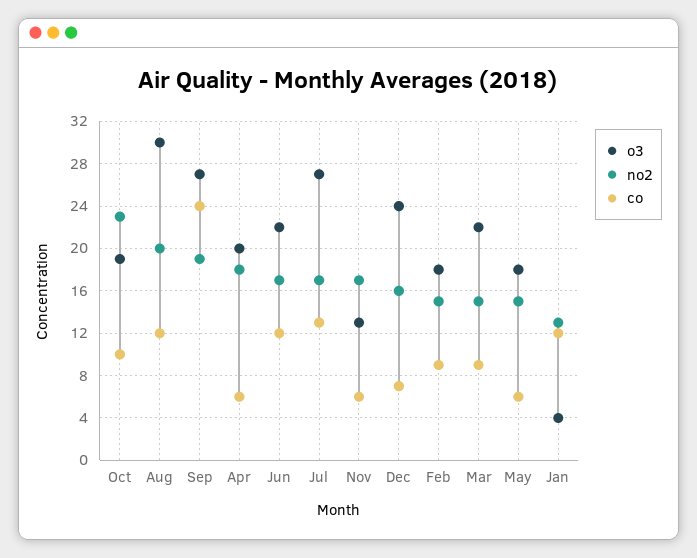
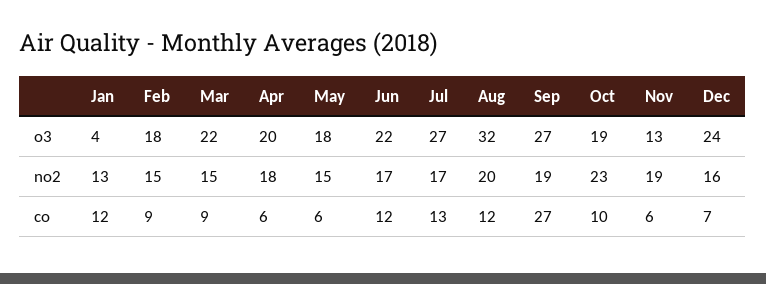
o3, Aug: 30 -> 32
co, Sep: 24 -> 27
no2, Nov: 17 -> 19

